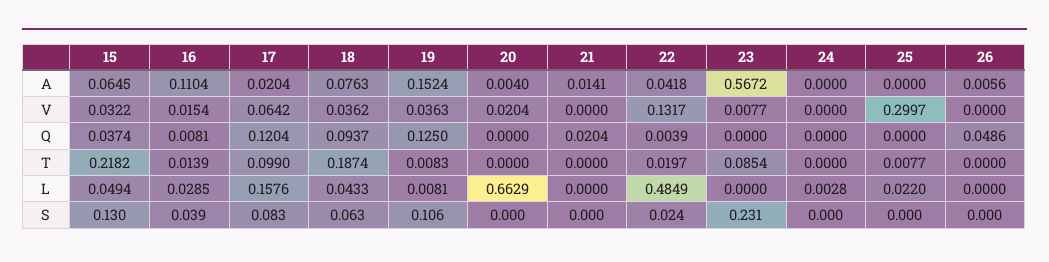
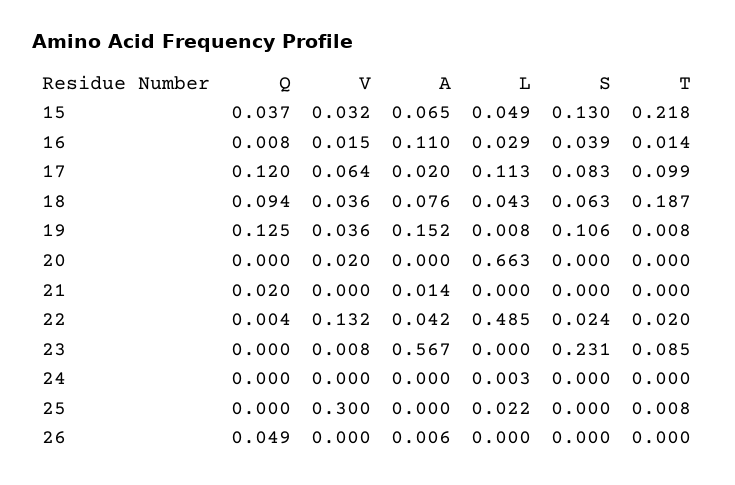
20, A: 0.004 -> 0
17, L: 0.1576 -> 0.113

